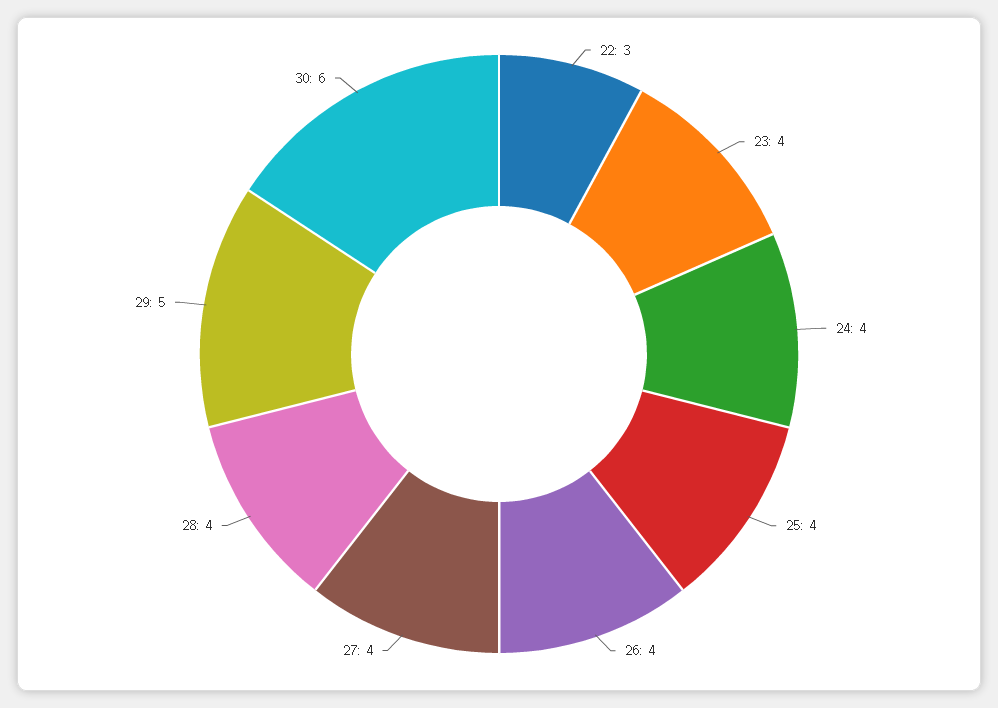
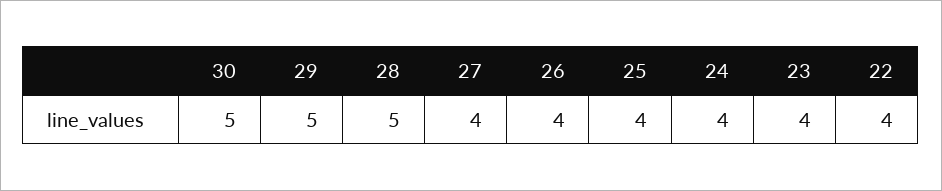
22: 3 -> 4
28: 4 -> 5
30: 6 -> 5

